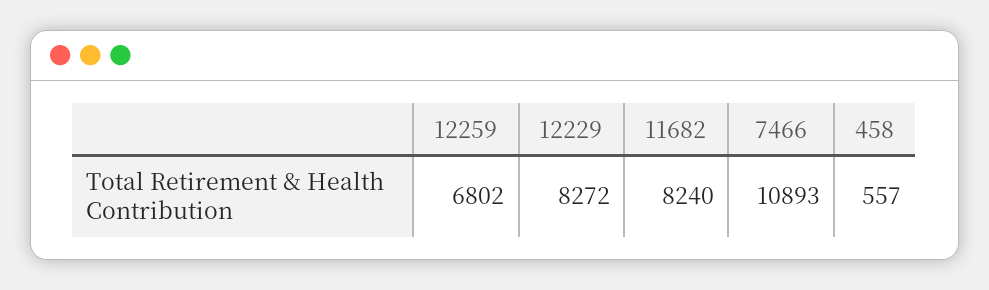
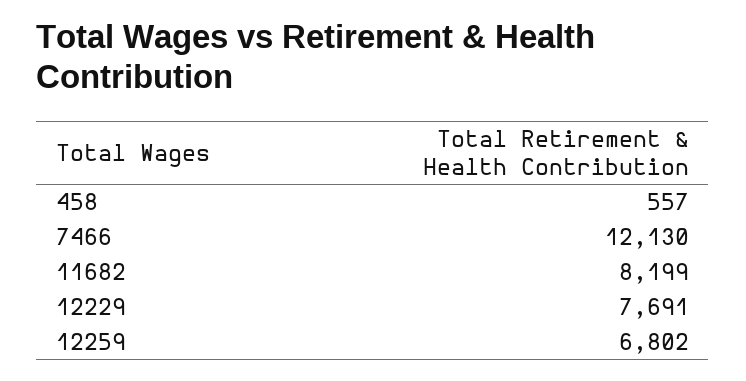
12229: 8272 -> 7691
11682: 8240 -> 8199
7466: 10893 -> 12130

